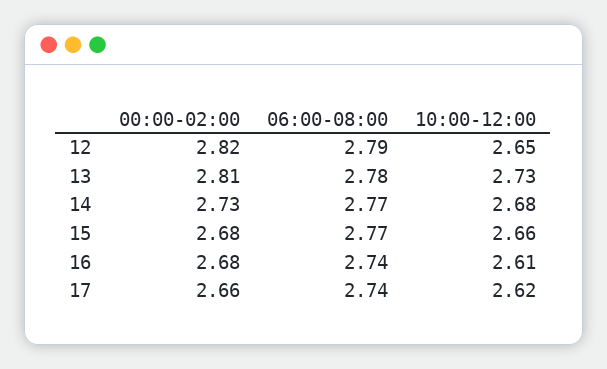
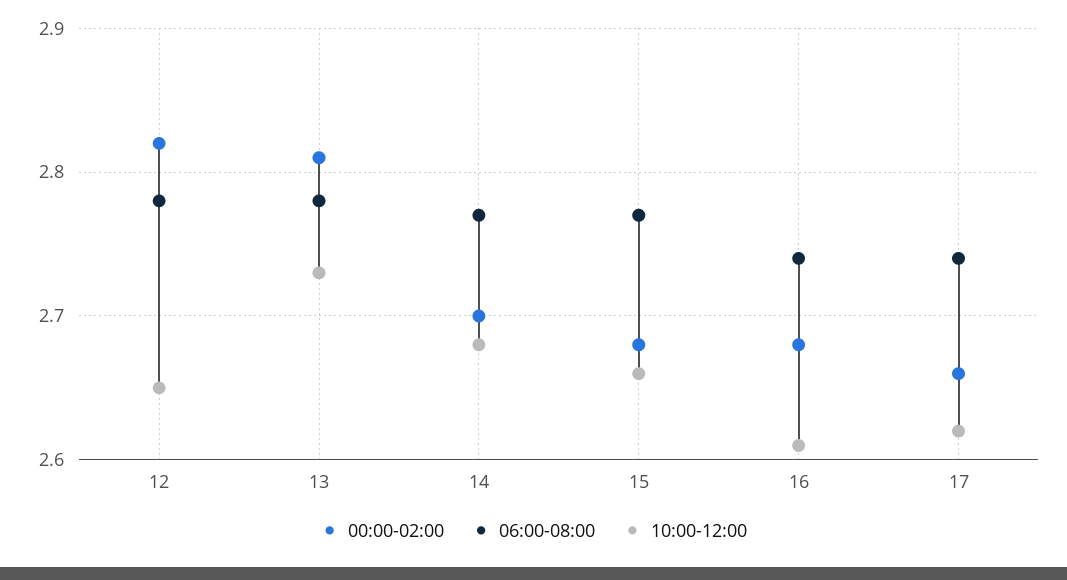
06:00-08:00, 12: 2.79 -> 2.78
00:00-02:00, 14: 2.73 -> 2.7

